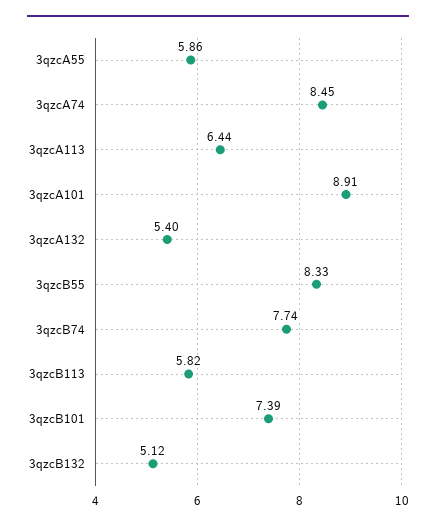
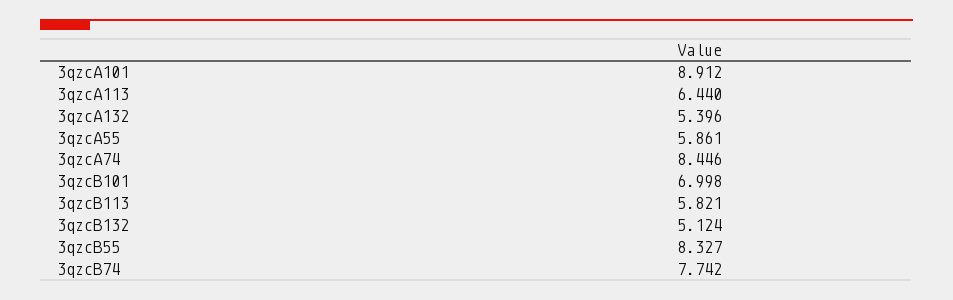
3qzcB101: 7.39 -> 6.998

